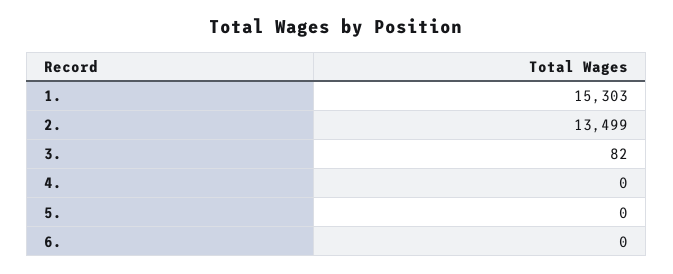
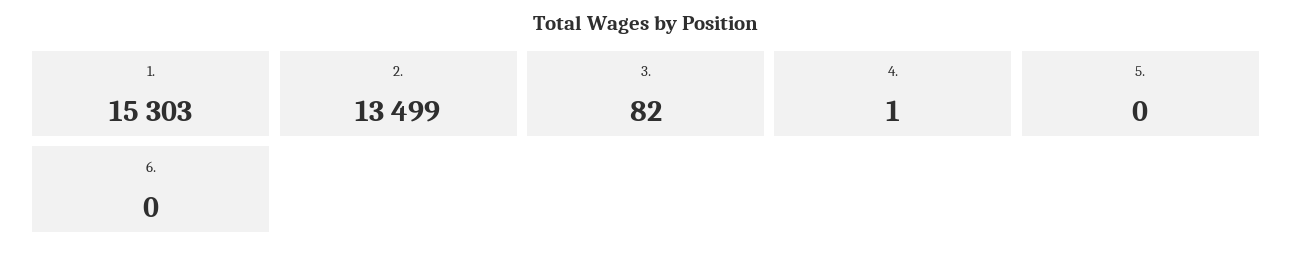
4.: 0 -> 1

